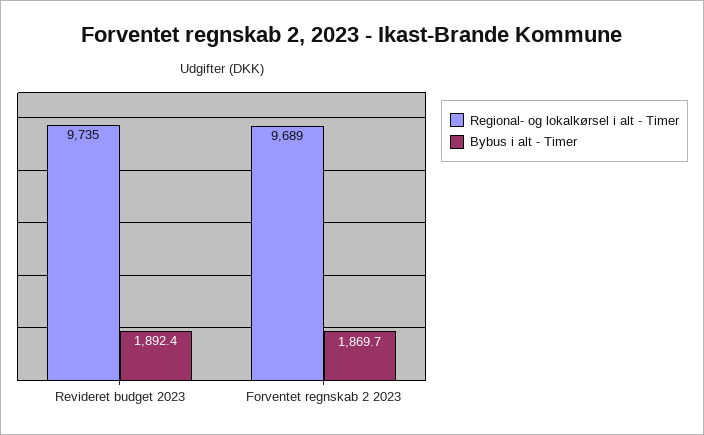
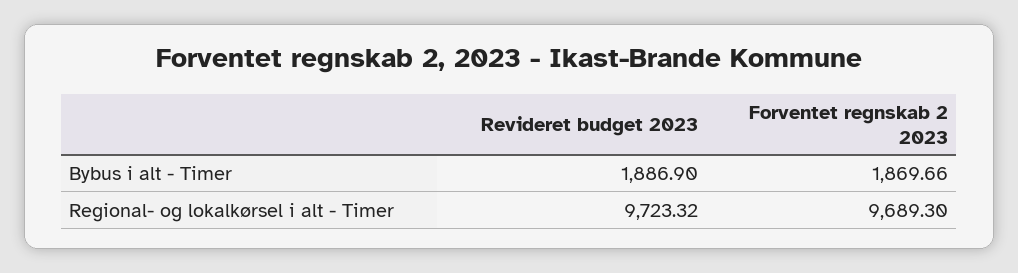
Regional- og lokalkørsel i alt - Timer, Revideret budget 2023: 9735 -> 9723.32
Bybus i alt - Timer, Revideret budget 2023: 1892.4 -> 1886.9

